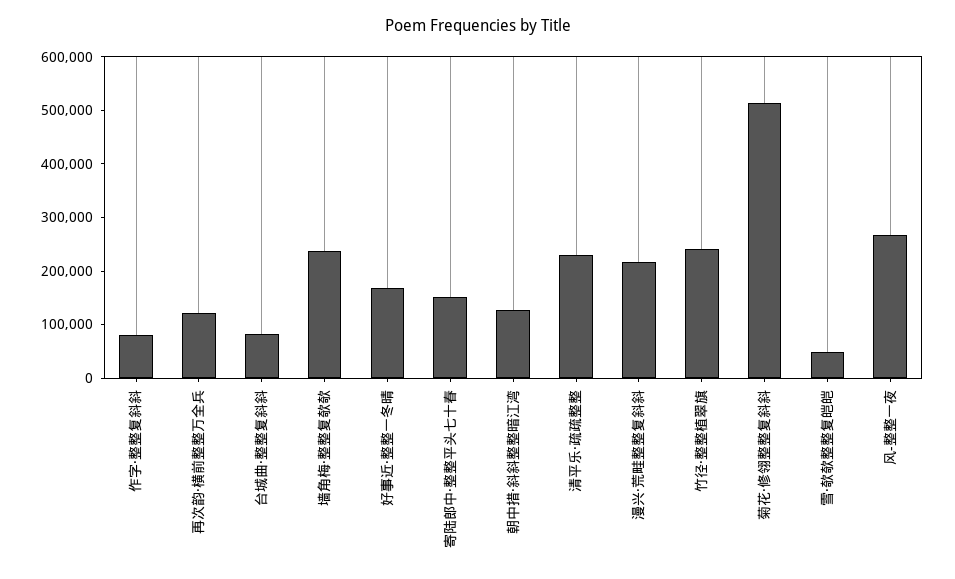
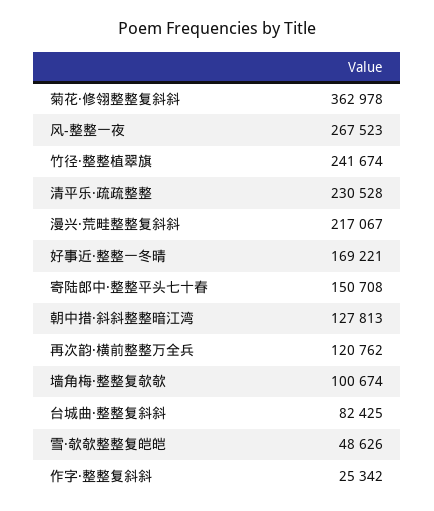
作字·整整复斜斜: 80000 -> 25342
墙角梅·整整复欹欹: 240000 -> 100674
菊花·修翎整整复斜斜: 520000 -> 362978

